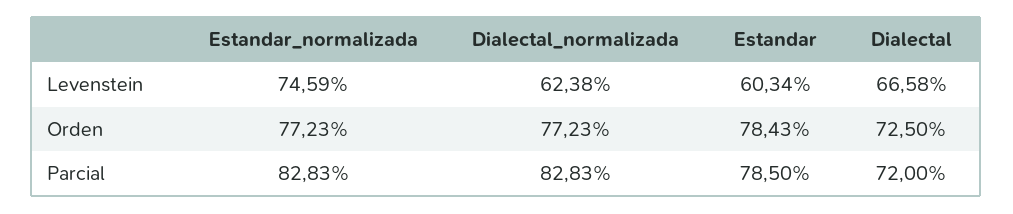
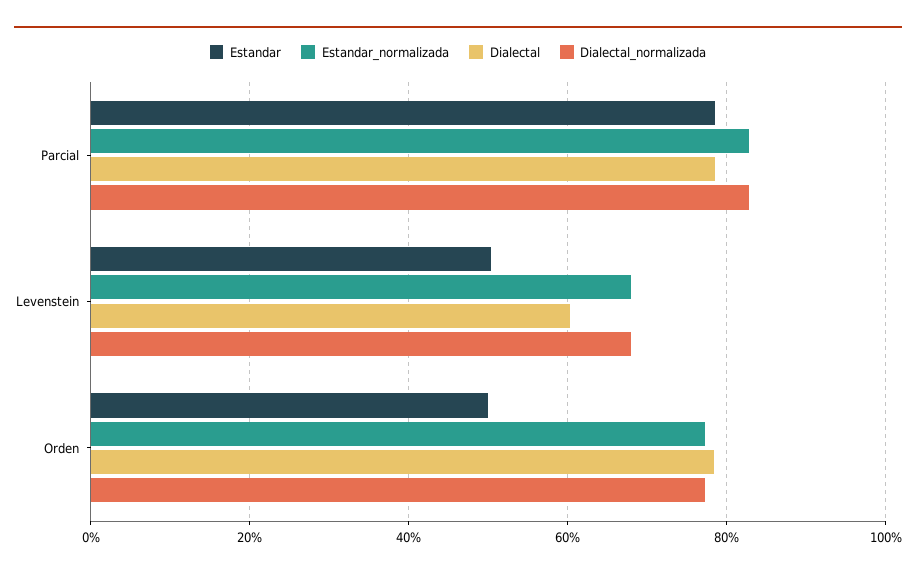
Estandar_normalizada, Levenstein: 74.59 -> 68
Dialectal_normalizada, Levenstein: 62.38 -> 68
Estandar, Levenstein: 60.34 -> 50
Dialectal, Levenstein: 66.58 -> 60
Estandar, Orden: 78.43 -> 50
Dialectal, Orden: 72.5 -> 78
Dialectal, Parcial: 72 -> 78

